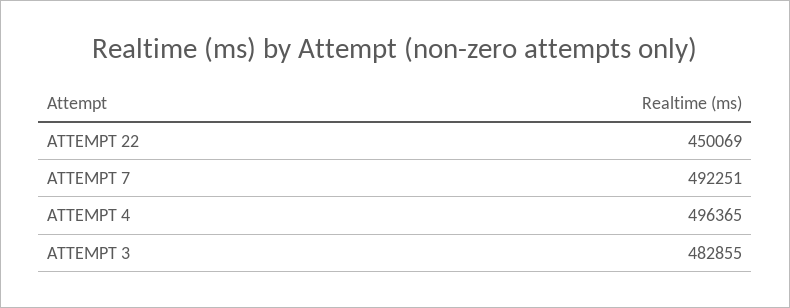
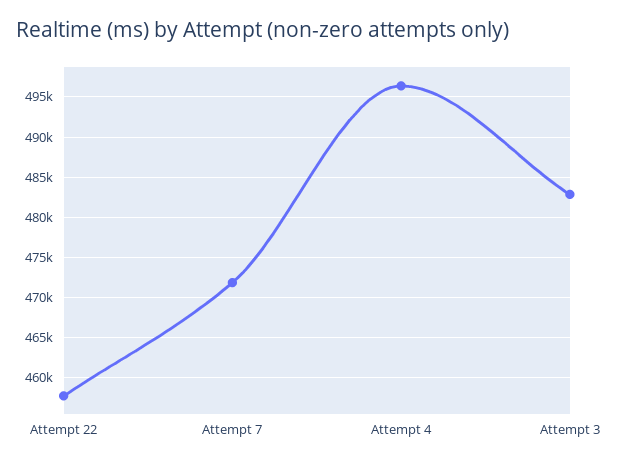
ATTEMPT 22: 450069 -> 458000
ATTEMPT 7: 492251 -> 472000

